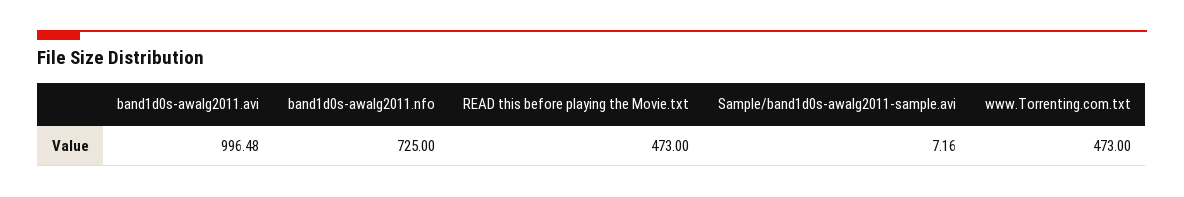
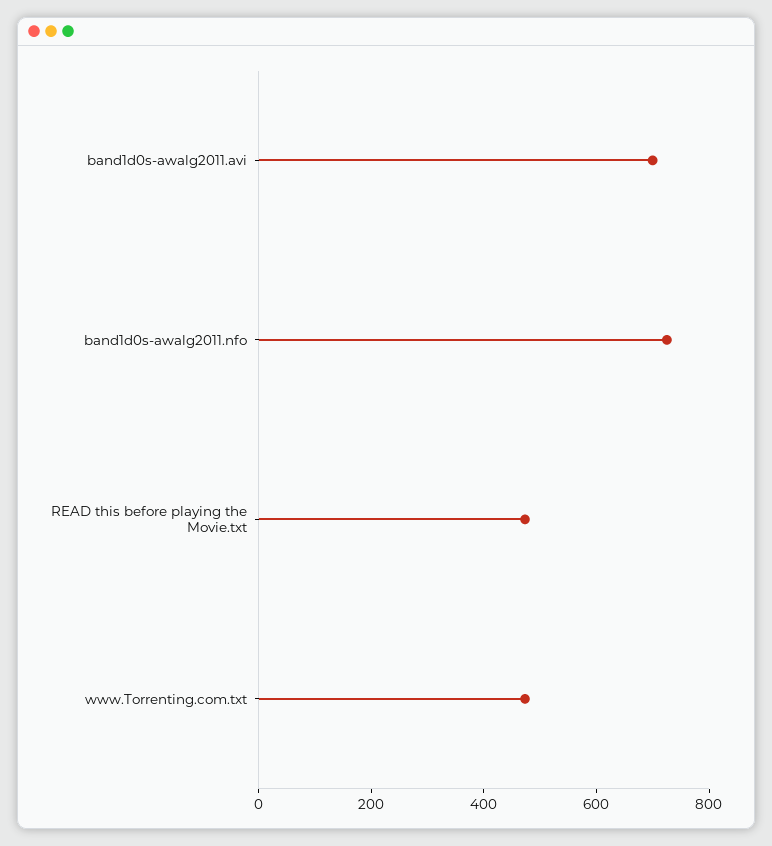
band1d0s-awalg2011.avi: 996.48 -> 700
Sample/band1d0s-awalg2011-sample.avi: 7.16 -> none

